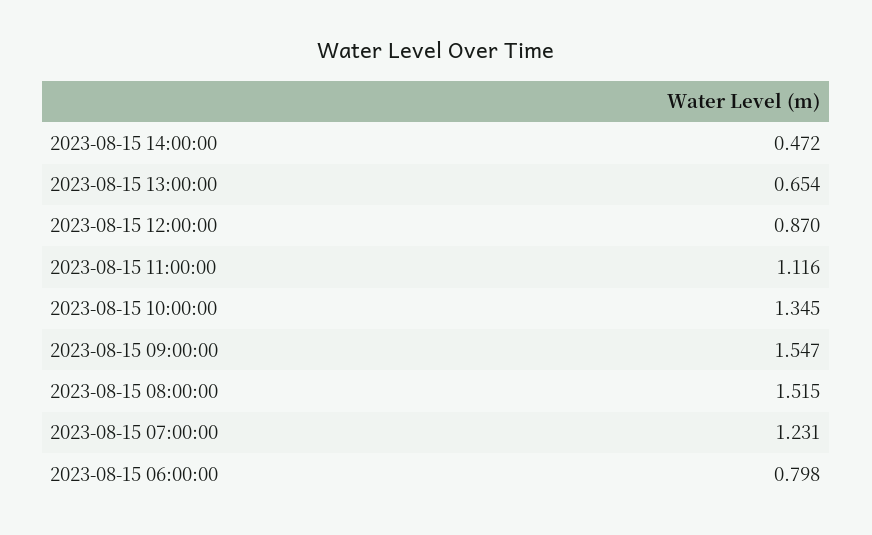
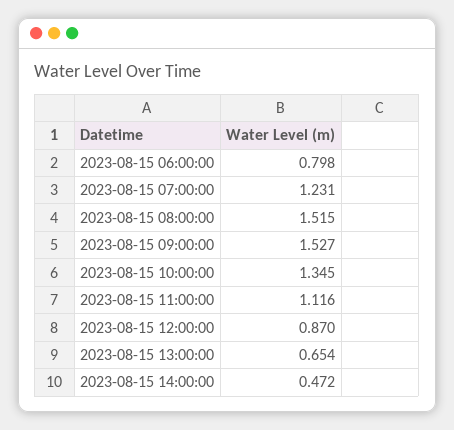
2023-08-15 09:00:00: 1.547 -> 1.527

